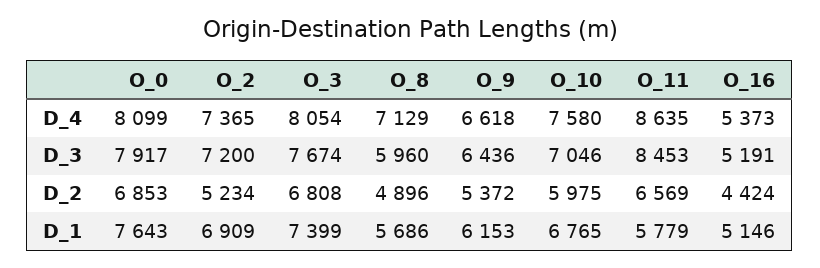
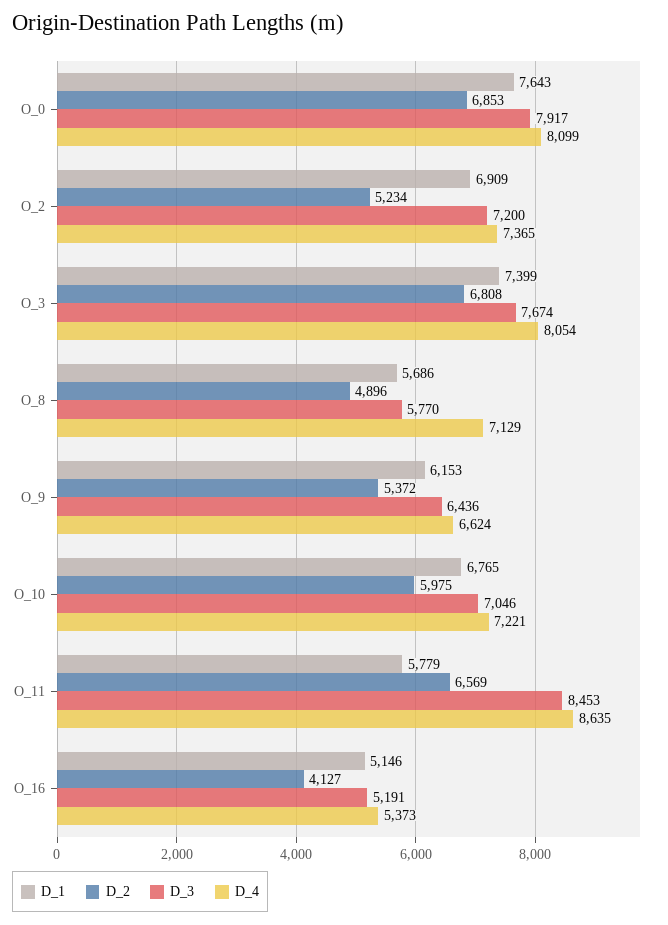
D_4, O_9: 6618 -> 6624
D_4, O_10: 7580 -> 7221
D_3, O_8: 5960 -> 5770
D_2, O_16: 4424 -> 4127

